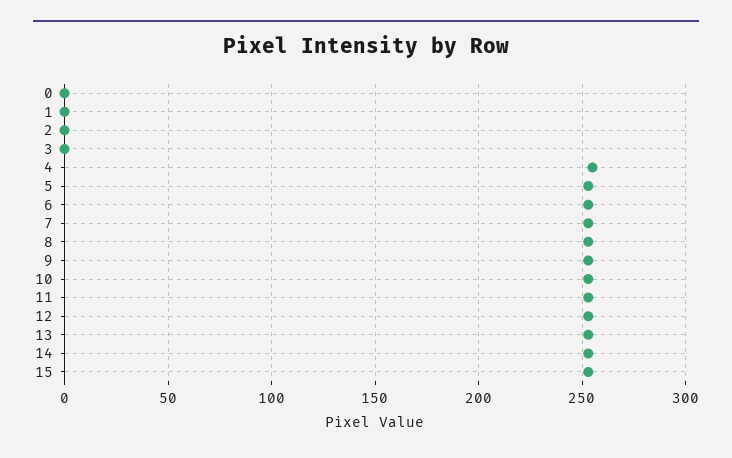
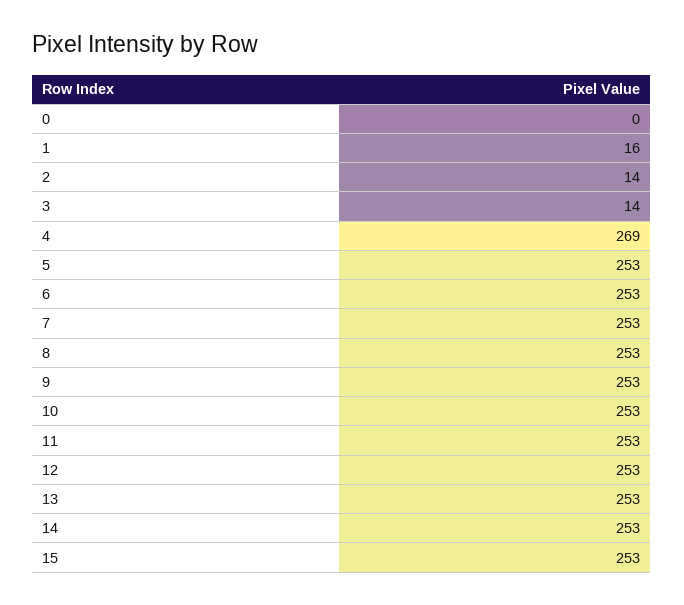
1: 0 -> 16
2: 0 -> 14
3: 0 -> 14
4: 255 -> 269

